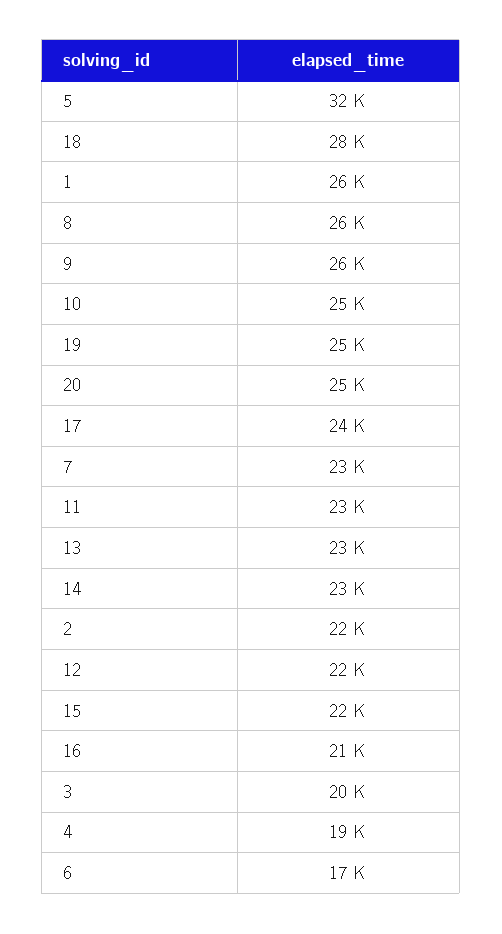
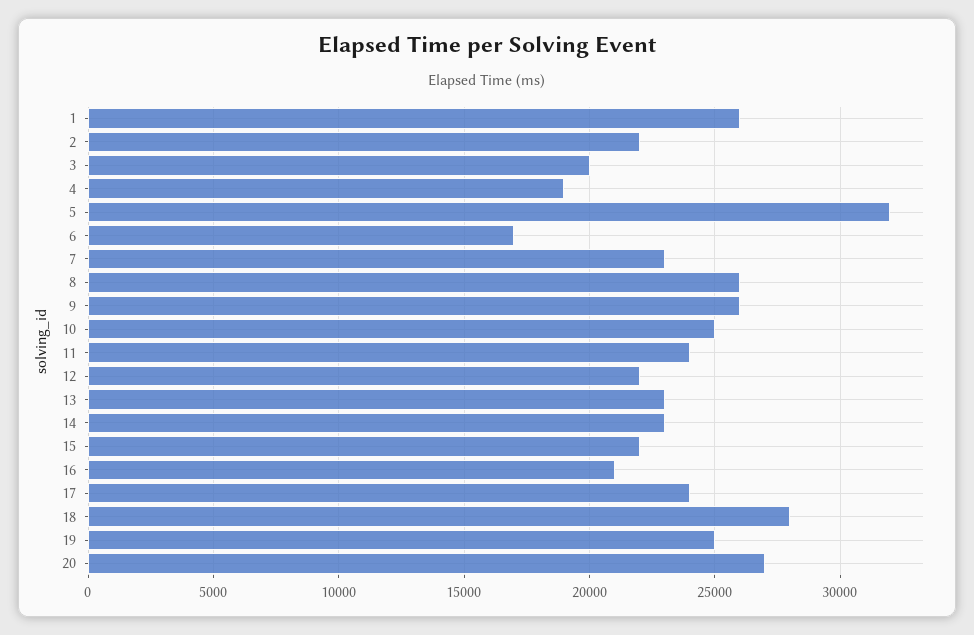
20: 25000 -> 27000
11: 23000 -> 24000

